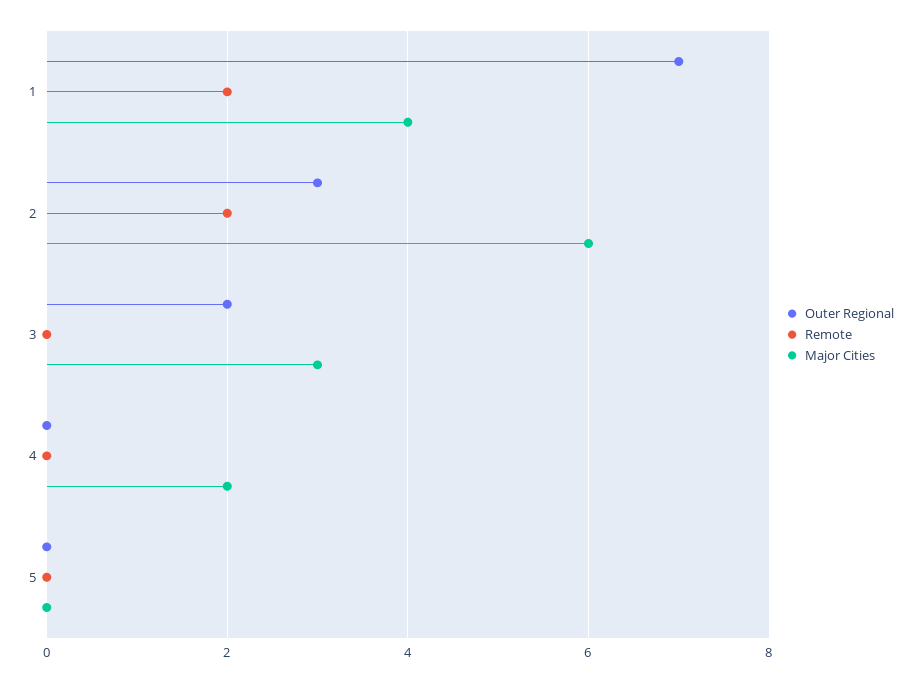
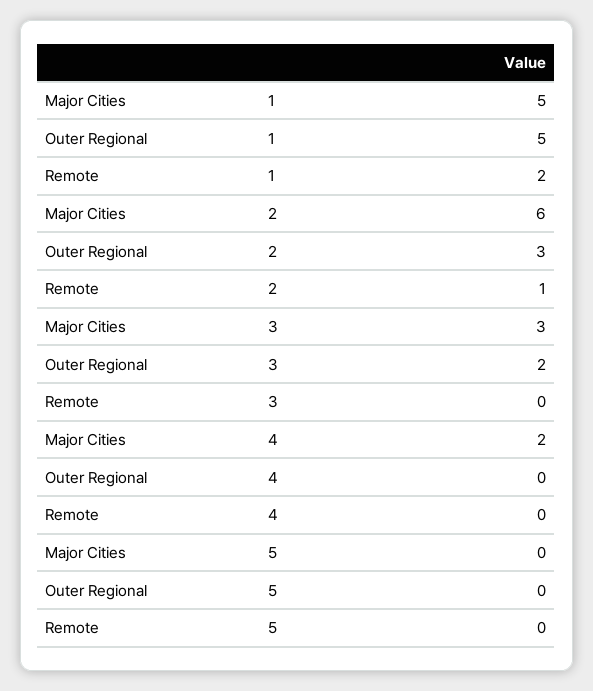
Outer Regional, 1: 7 -> 5
Major Cities, 1: 4 -> 5
Remote, 2: 2 -> 1

